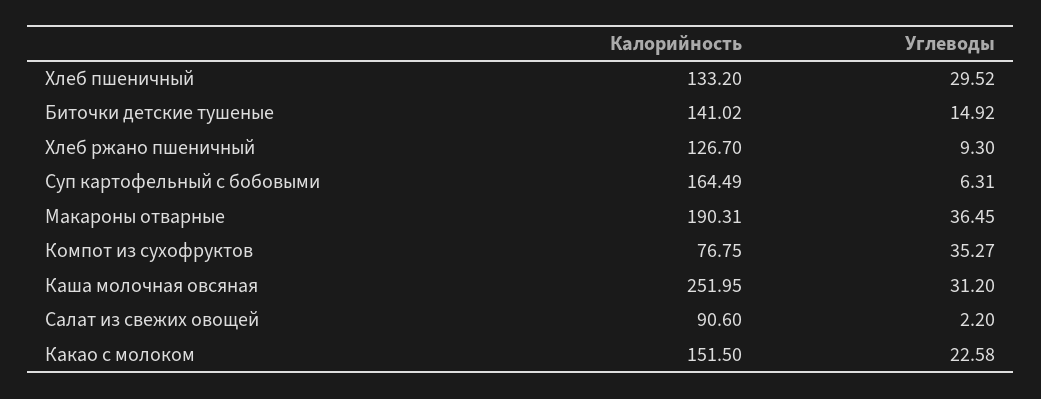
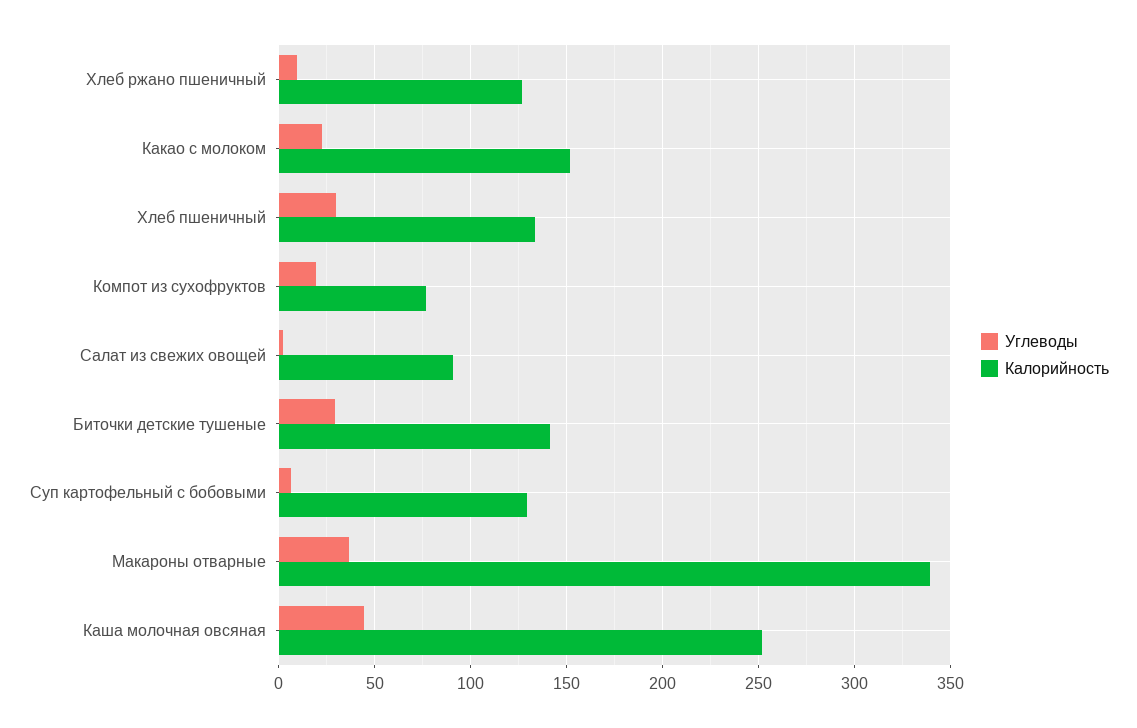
Углеводы, Биточки детские тушеные: 14.92 -> 30
Калорийность, Суп картофельный с бобовыми: 164.49 -> 130
Калорийность, Макароны отварные: 190.31 -> 340
Углеводы, Компот из сухофруктов: 35.27 -> 20
Углеводы, Каша молочная овсяная: 31.2 -> 45

